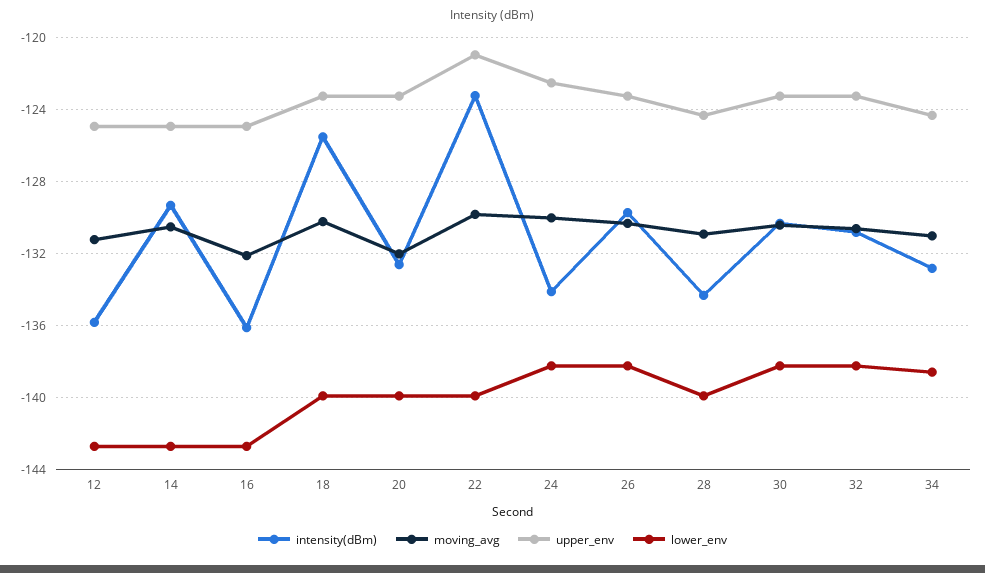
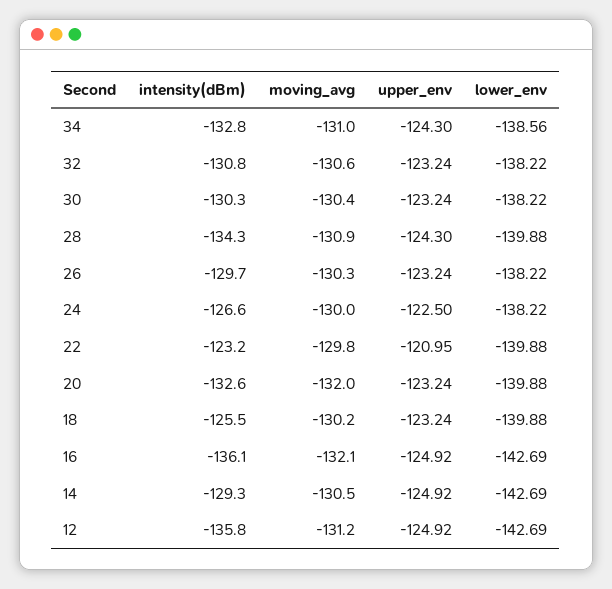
intensity(dBm), 24: -134 -> -126.6

